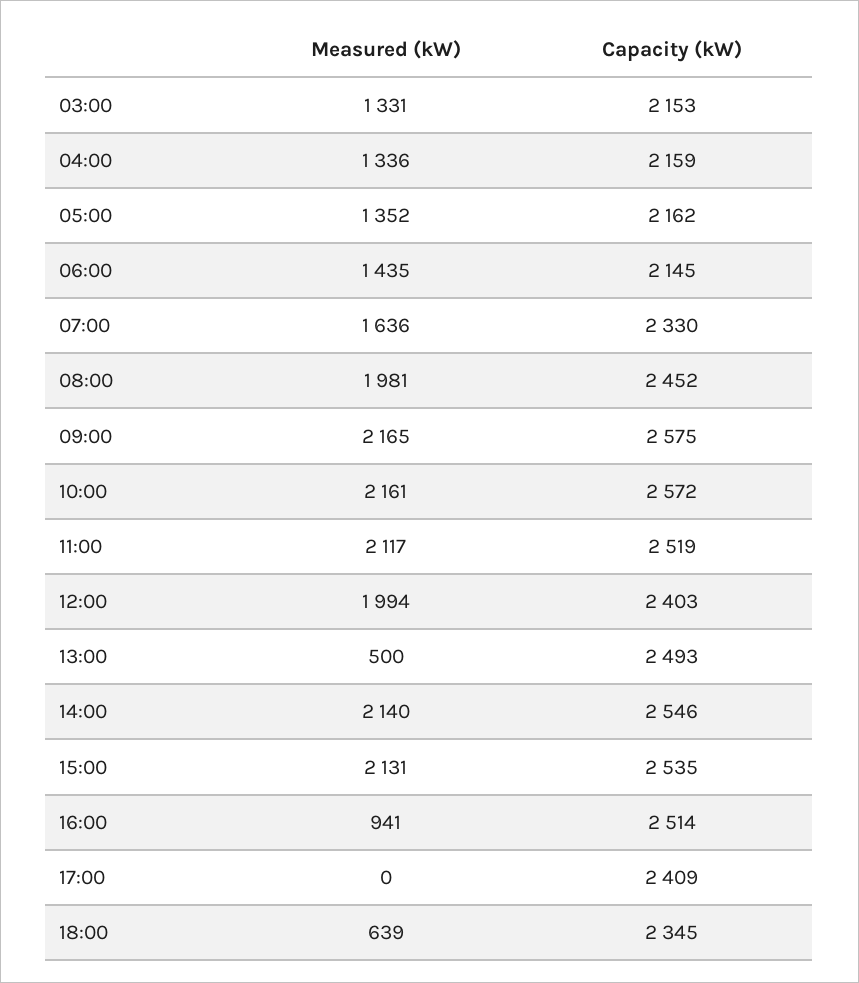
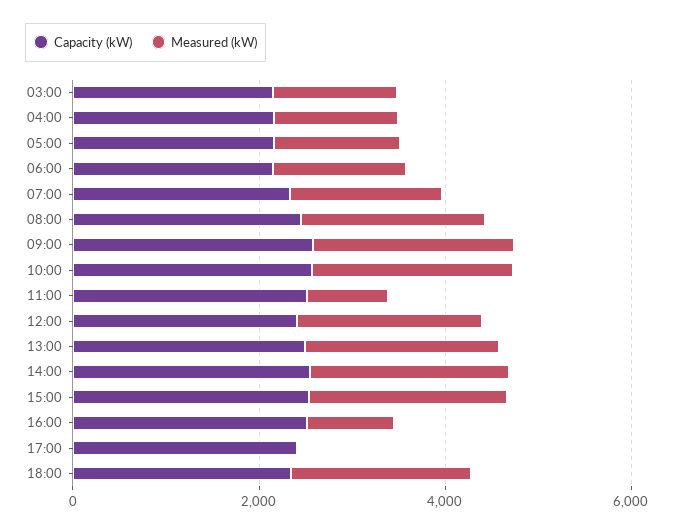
Measured (kW), 11:00: 2117 -> 1000
Measured (kW), 13:00: 500 -> 2000
Measured (kW), 18:00: 639 -> 2000

